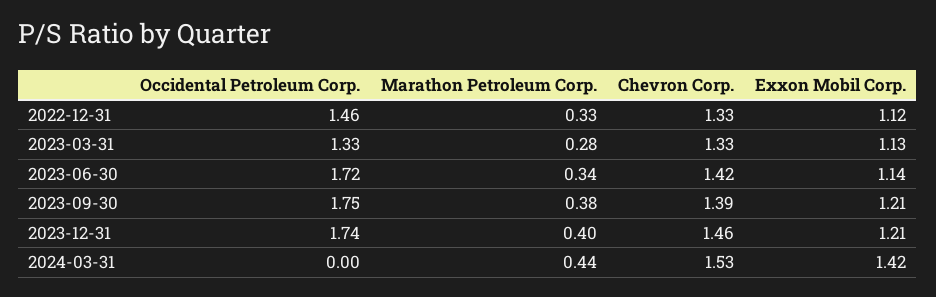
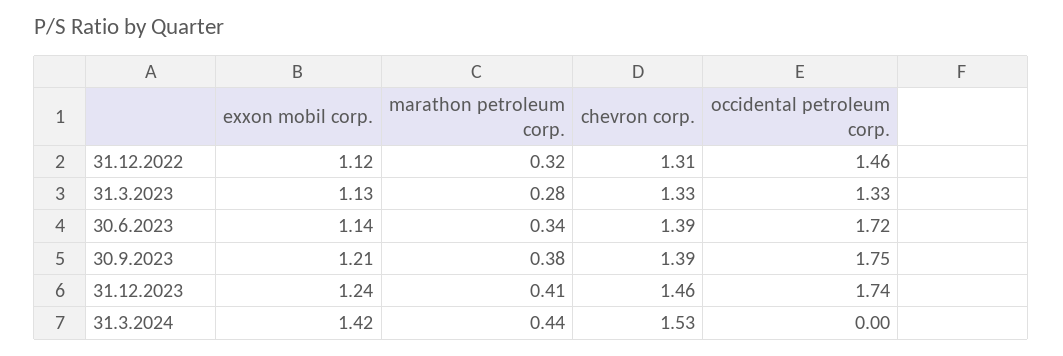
Marathon Petroleum Corp., 2022-12-31: 0.33 -> 0.32
Chevron Corp., 2022-12-31: 1.33 -> 1.31
Chevron Corp., 2023-06-30: 1.42 -> 1.39
Marathon Petroleum Corp., 2023-12-31: 0.4 -> 0.41
Exxon Mobil Corp., 2023-12-31: 1.21 -> 1.24

